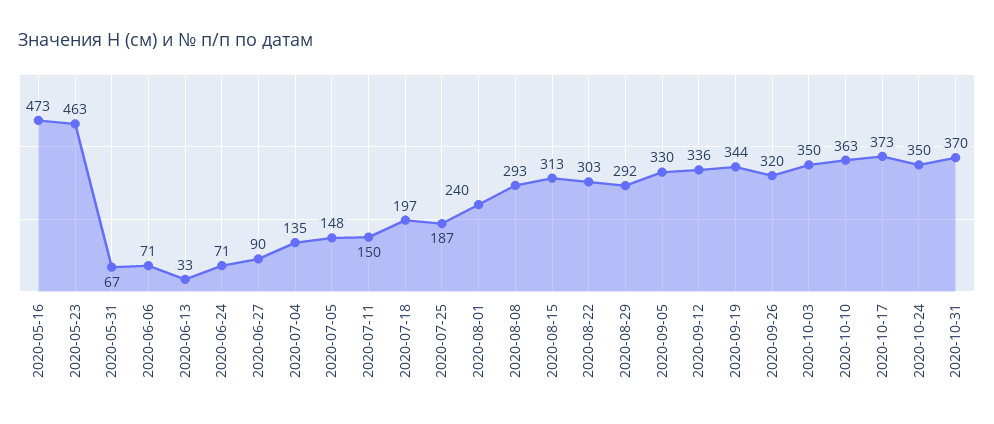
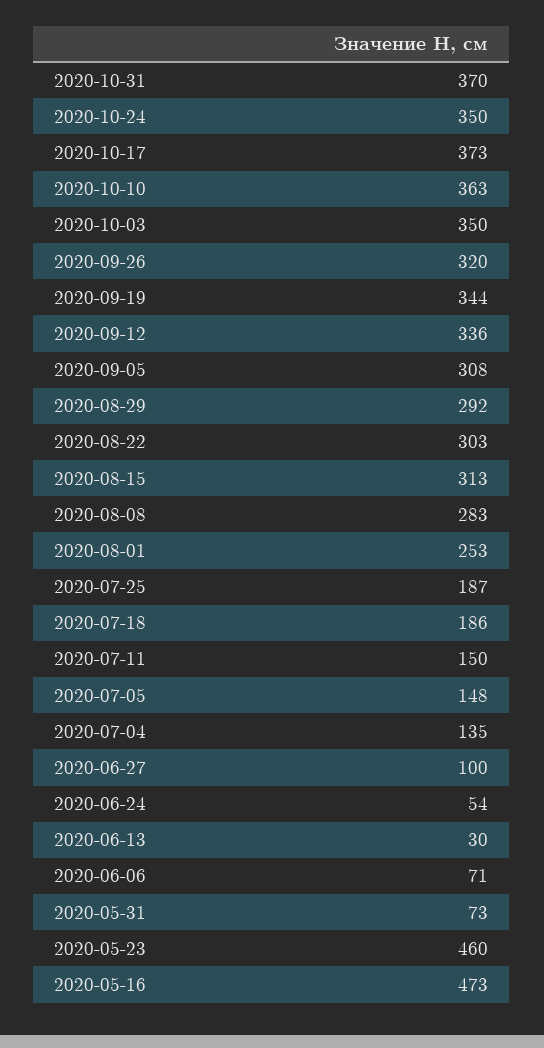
2020-05-23: 463 -> 460
2020-05-31: 67 -> 73
2020-06-13: 33 -> 30
2020-06-24: 71 -> 54
2020-06-27: 90 -> 100
2020-07-18: 197 -> 186
2020-08-01: 240 -> 253
2020-08-08: 293 -> 283
2020-09-05: 330 -> 308

